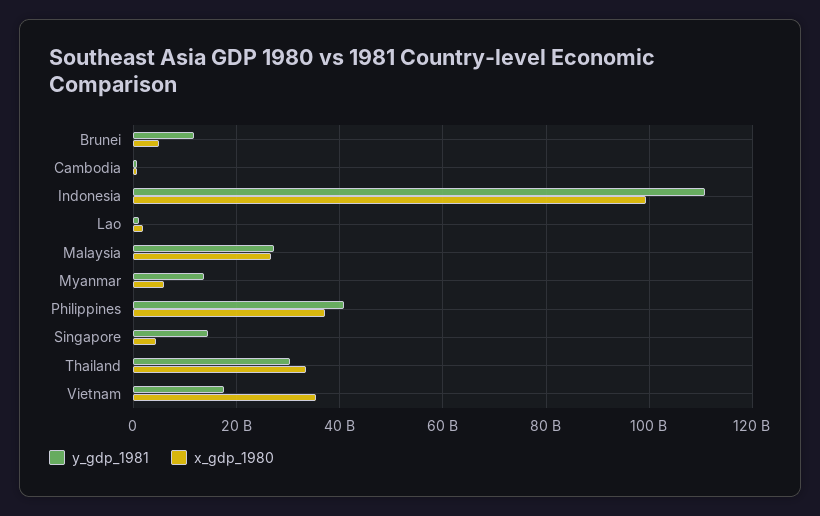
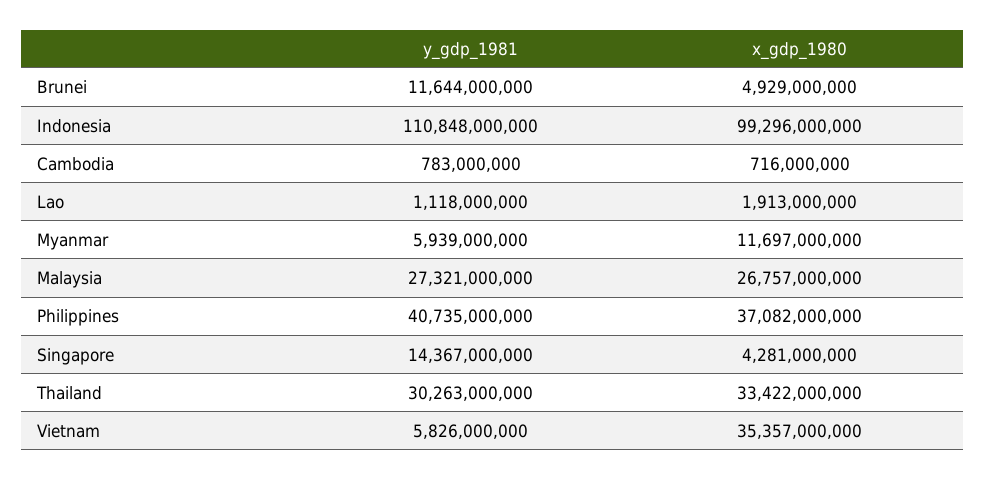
y_gdp_1981, Myanmar: 14000000000 -> 5939000000
x_gdp_1980, Myanmar: 6000000000 -> 11697000000
y_gdp_1981, Vietnam: 18000000000 -> 5826000000

